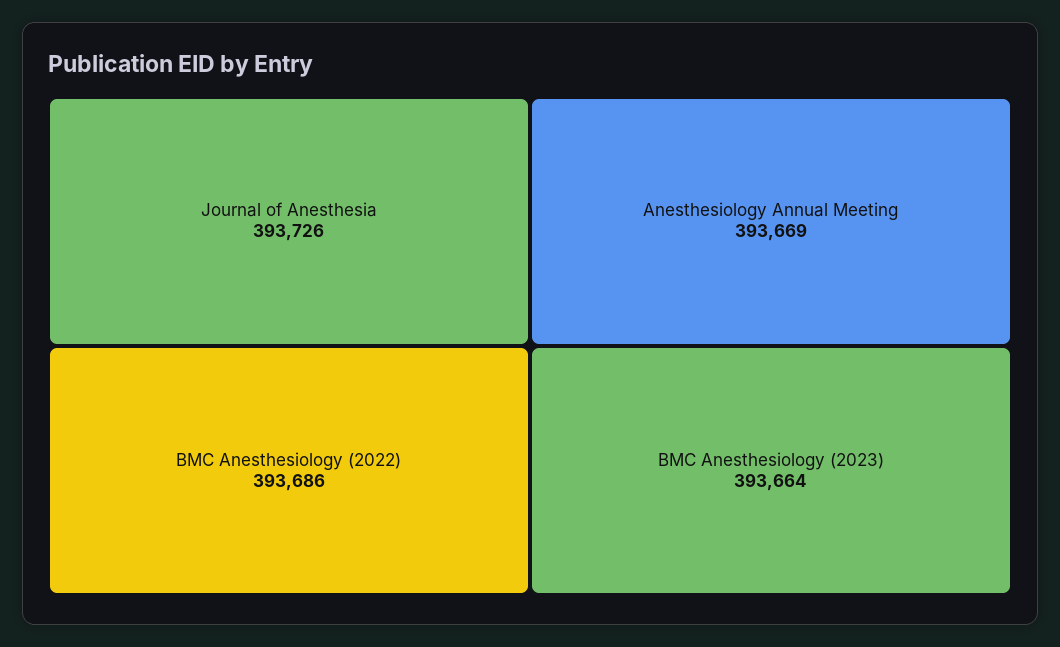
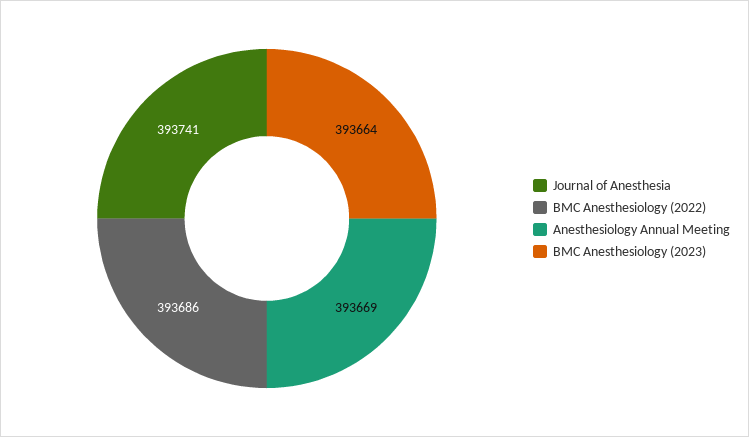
Journal of Anesthesia: 393726 -> 393741

